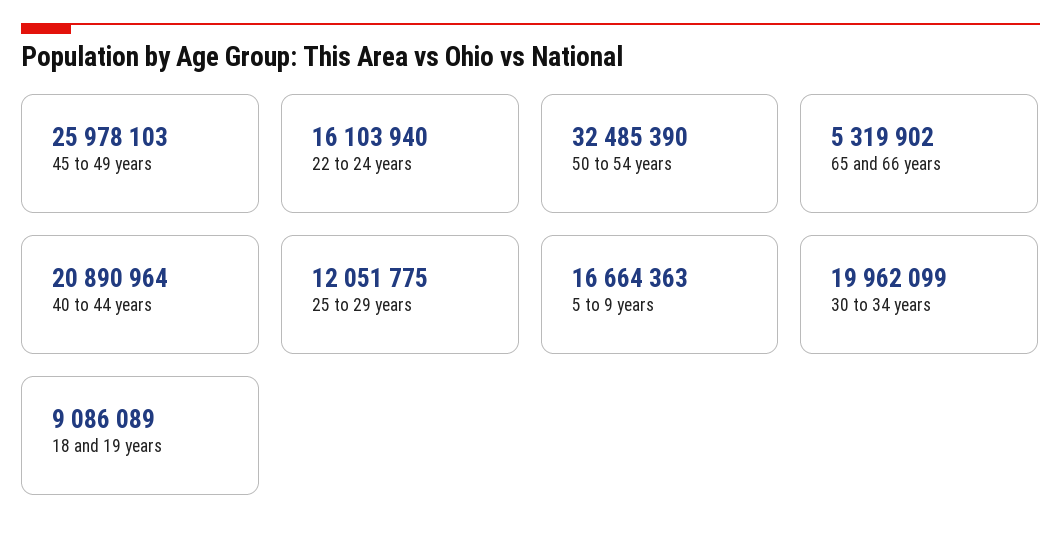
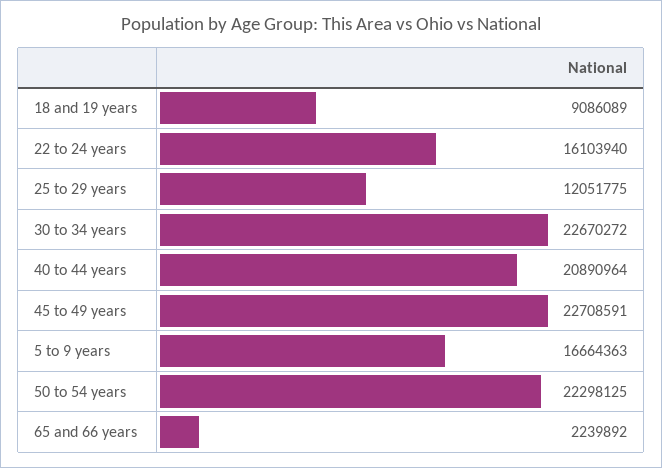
45 to 49 years: 25978103 -> 22708591
50 to 54 years: 32485390 -> 22298125
65 and 66 years: 5319902 -> 2239892
30 to 34 years: 19962099 -> 22670272

